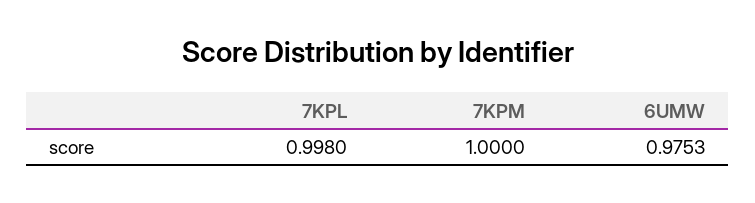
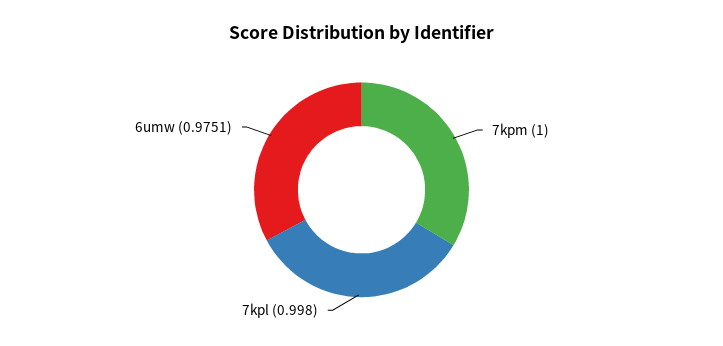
6UMW: 0.9753 -> 0.9751

